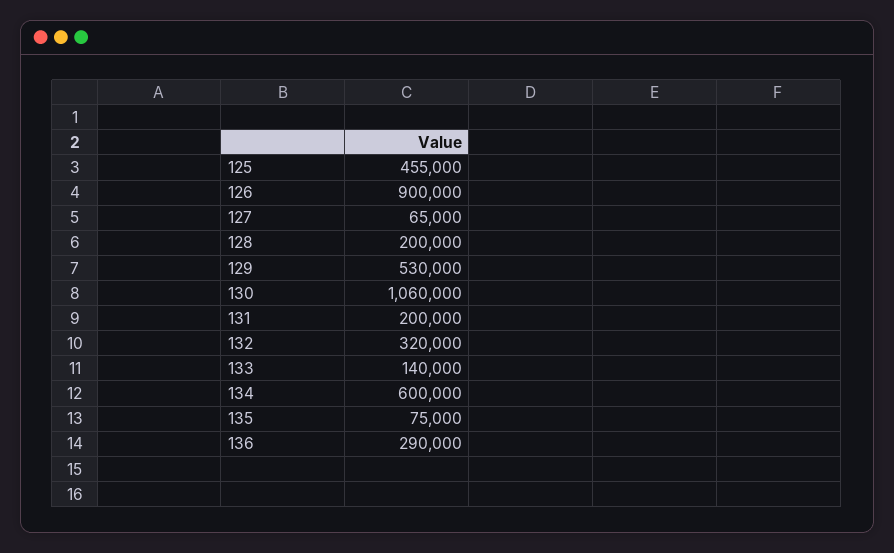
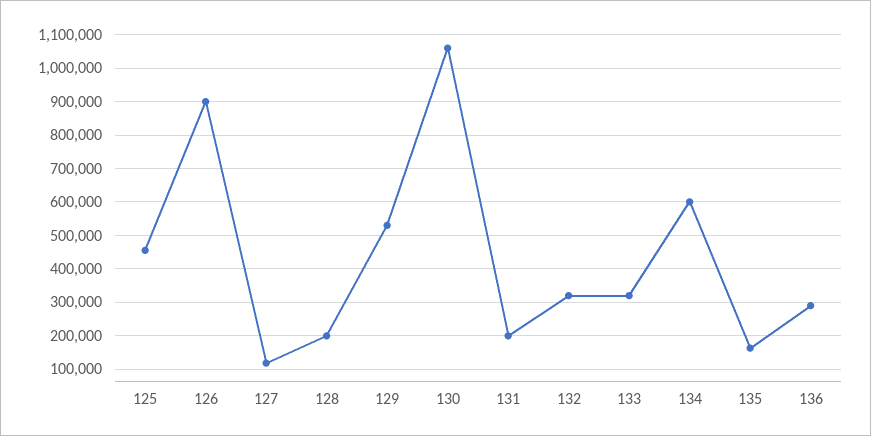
127: 65000 -> 120000
133: 140000 -> 320000
135: 75000 -> 160000

